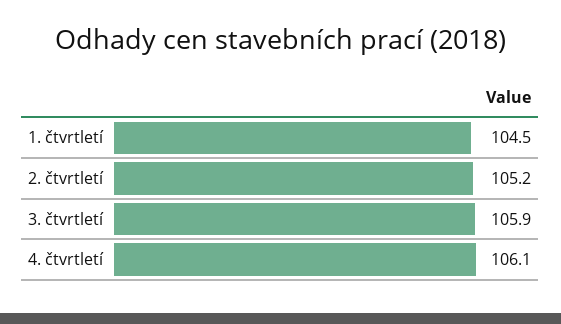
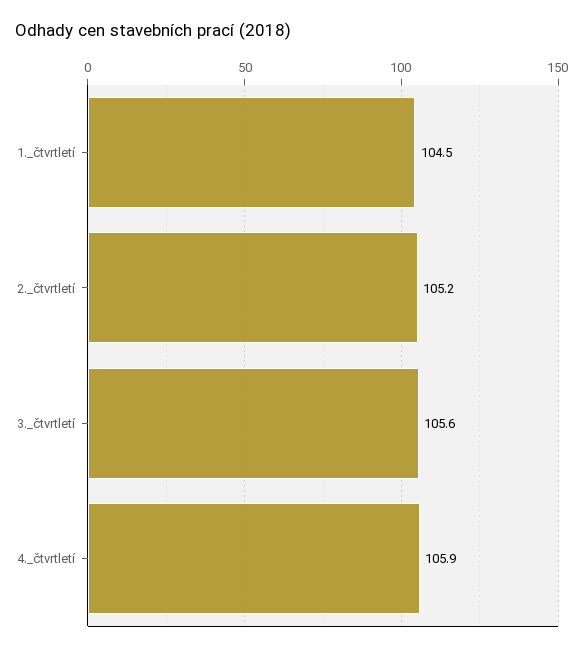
3. čtvrtletí: 105.9 -> 105.6
4. čtvrtletí: 106.1 -> 105.9

